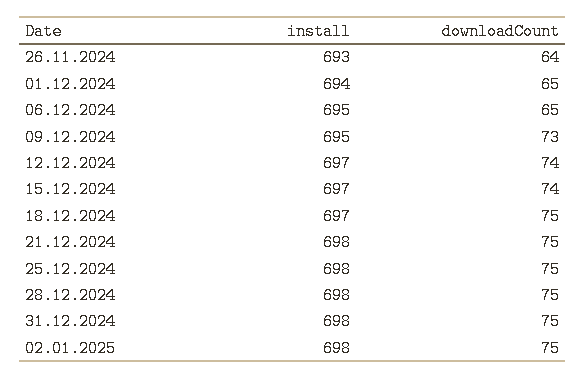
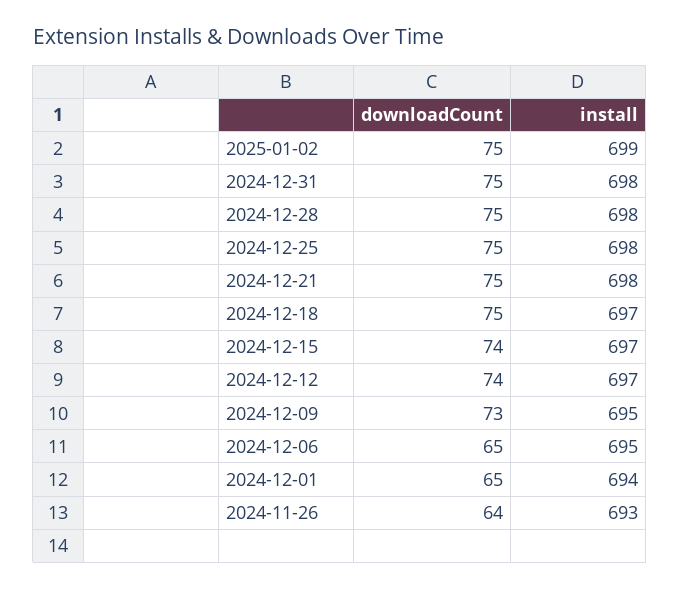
install, 02.01.2025: 698 -> 699

